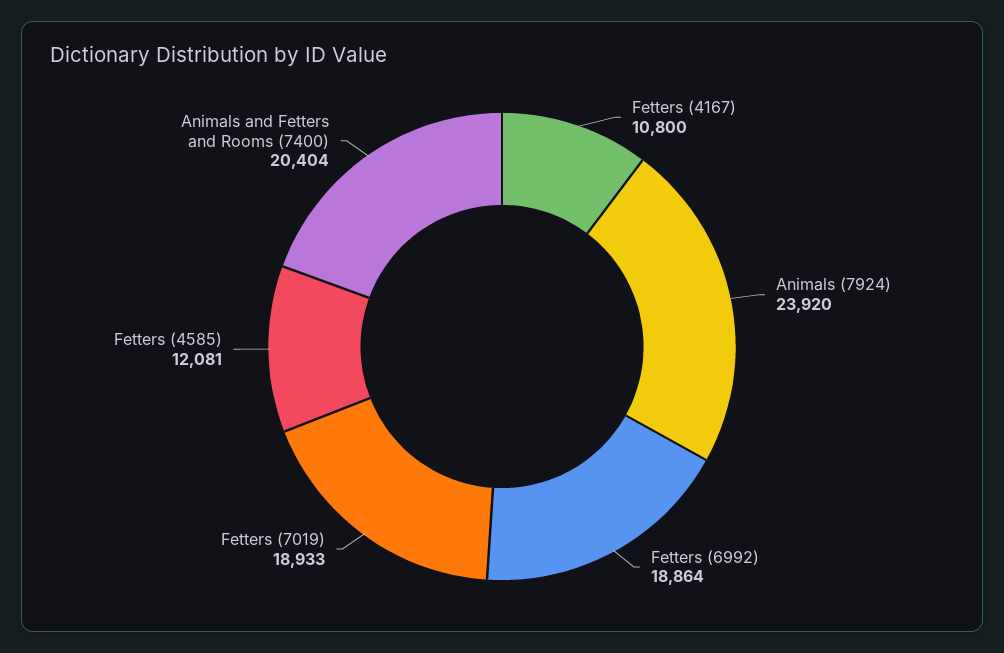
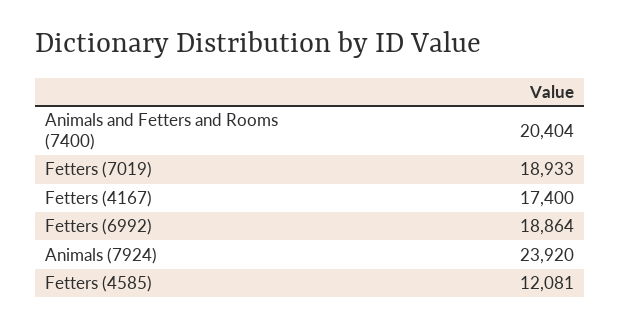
Fetters (4167): 10800 -> 17400

